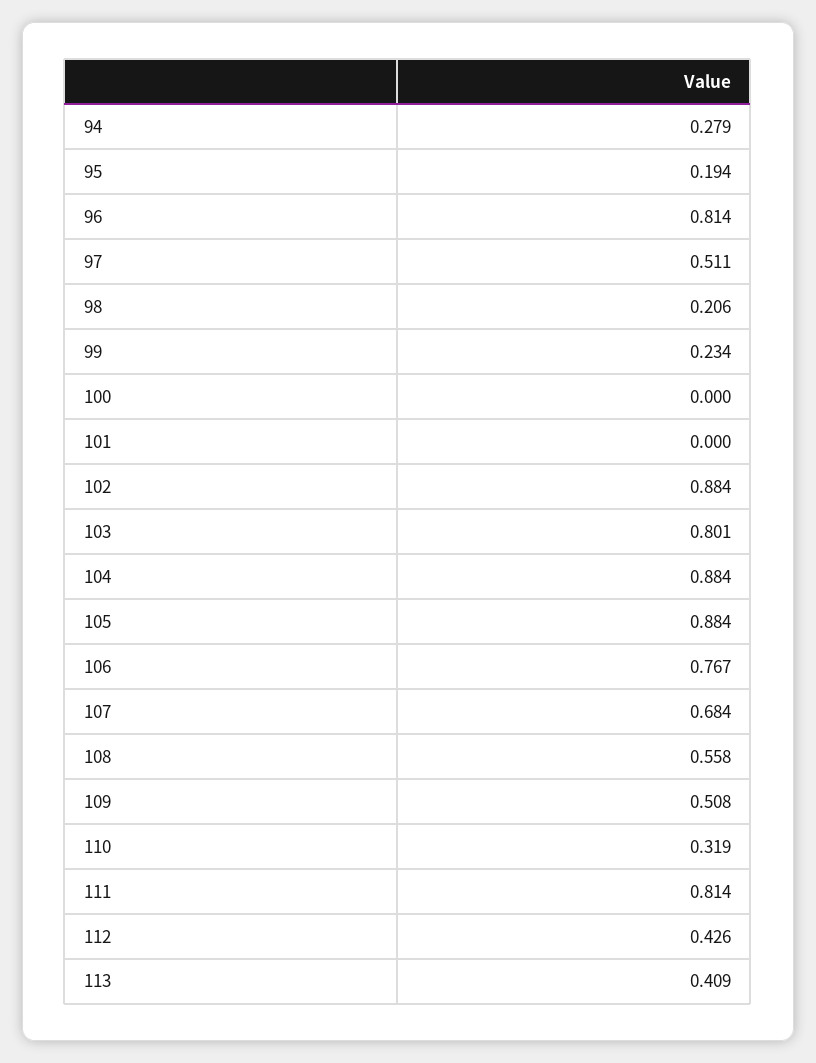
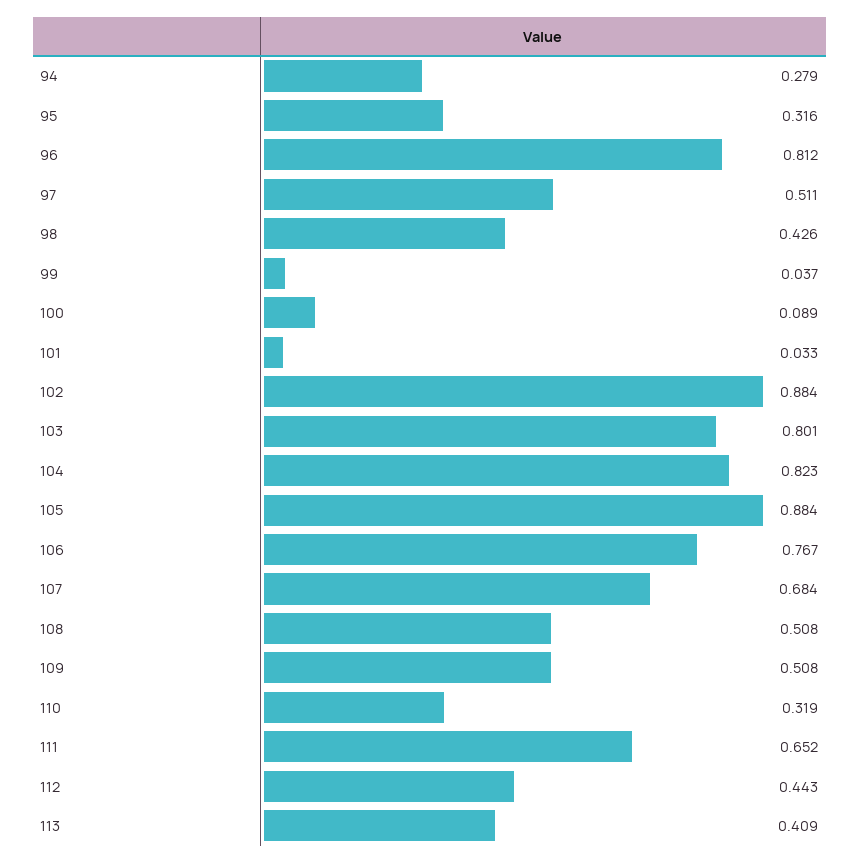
95: 0.194 -> 0.316
96: 0.814 -> 0.812
98: 0.206 -> 0.426
99: 0.234 -> 0.037
100: 0 -> 0.089
101: 0 -> 0.033
104: 0.884 -> 0.823
108: 0.558 -> 0.508
111: 0.814 -> 0.652
112: 0.426 -> 0.443

